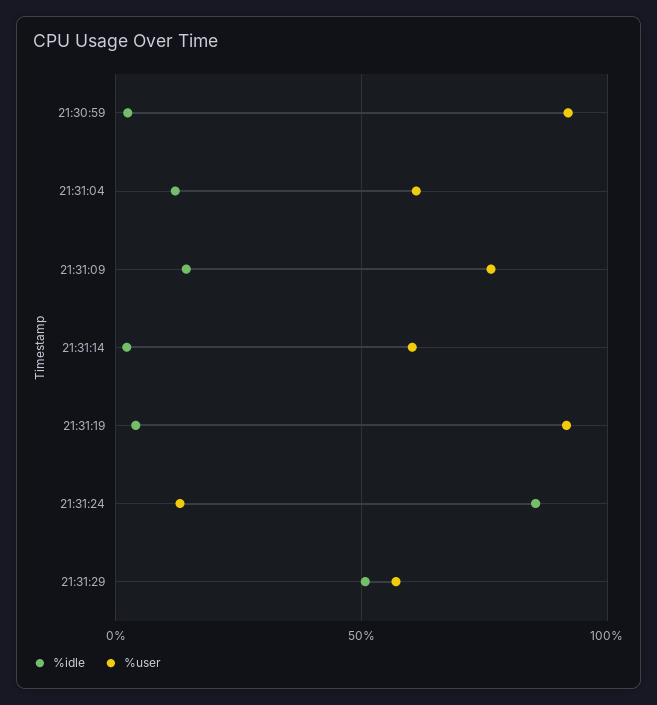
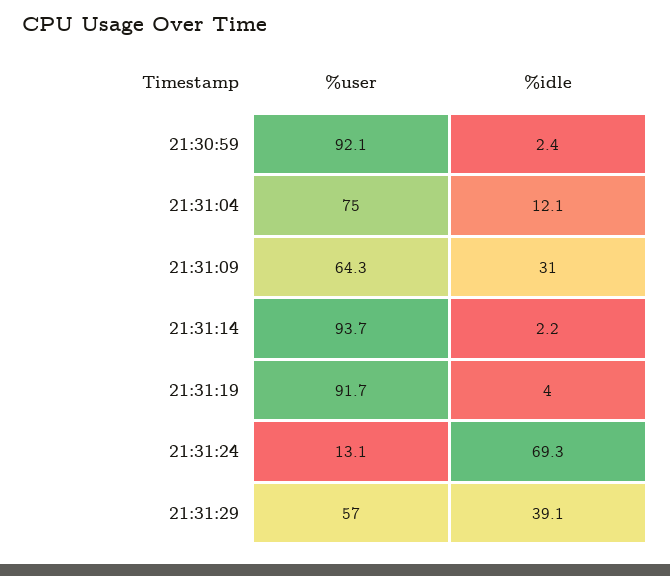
%user, 21:31:04: 60 -> 75
%idle, 21:31:09: 15 -> 31
%user, 21:31:09: 75 -> 64.3
%user, 21:31:14: 60 -> 93.7
%idle, 21:31:24: 85 -> 69.3
%idle, 21:31:29: 50 -> 39.1

